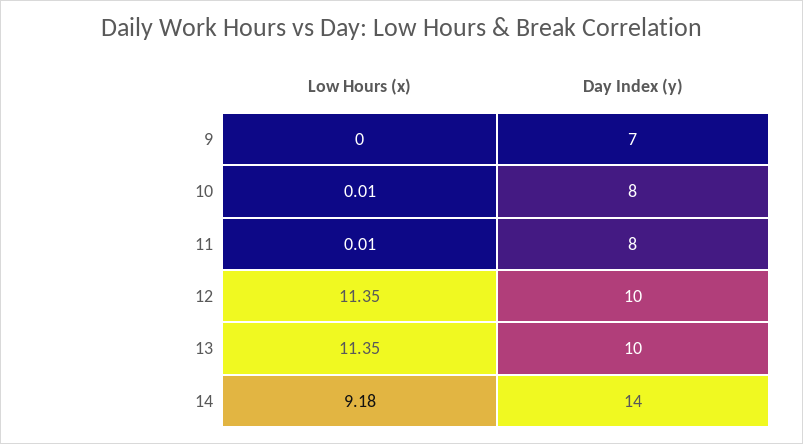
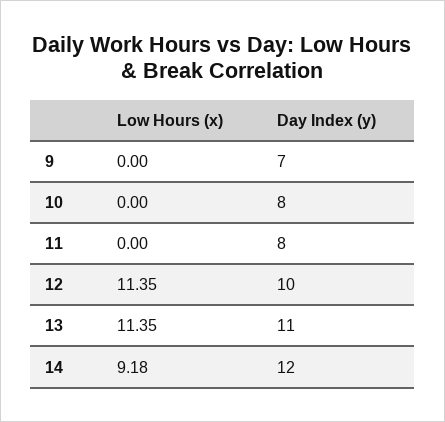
Low Hours (x), 10: 0.01 -> 0
Low Hours (x), 11: 0.01 -> 0
Day Index (y), 13: 10 -> 11
Day Index (y), 14: 14 -> 12

